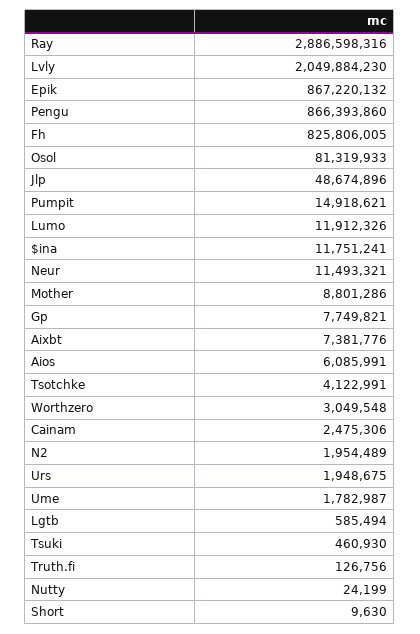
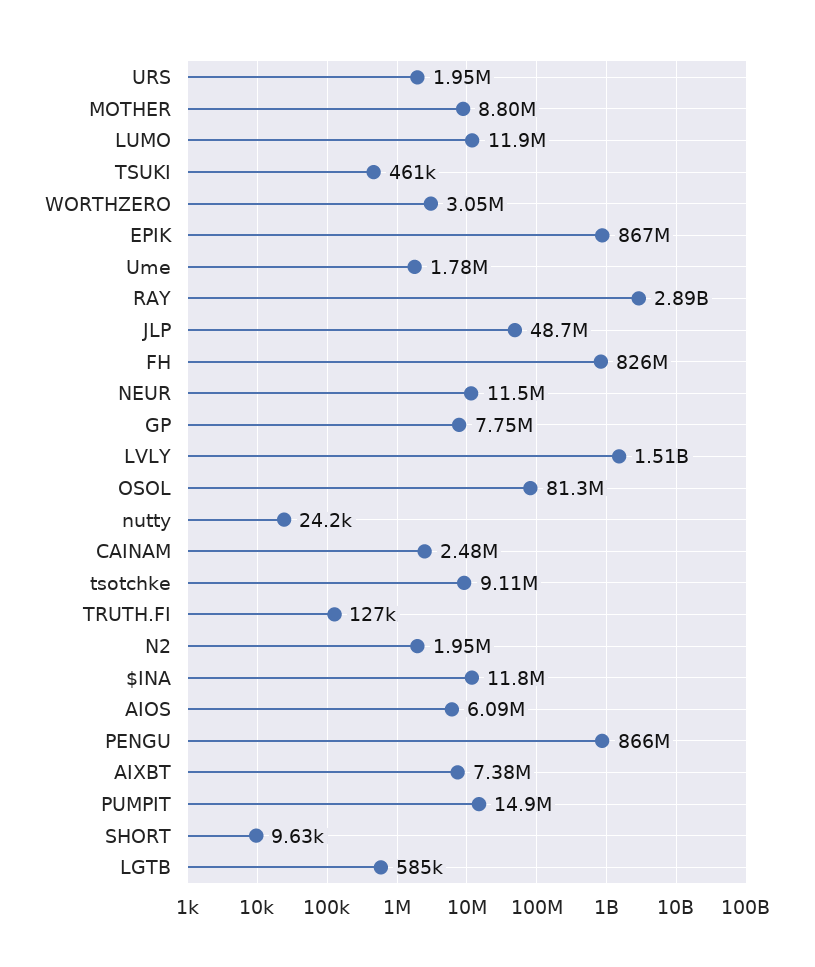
Lvly: 2049884230 -> 1510000000
Tsotchke: 4122991 -> 9110000

